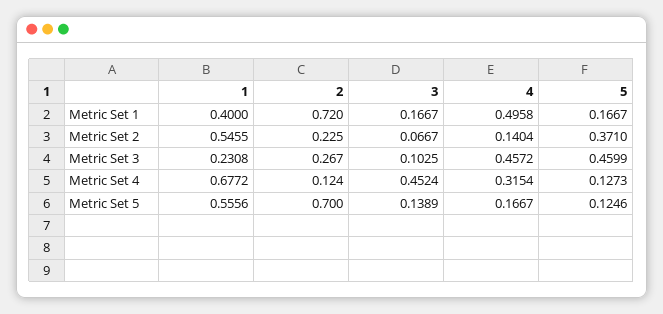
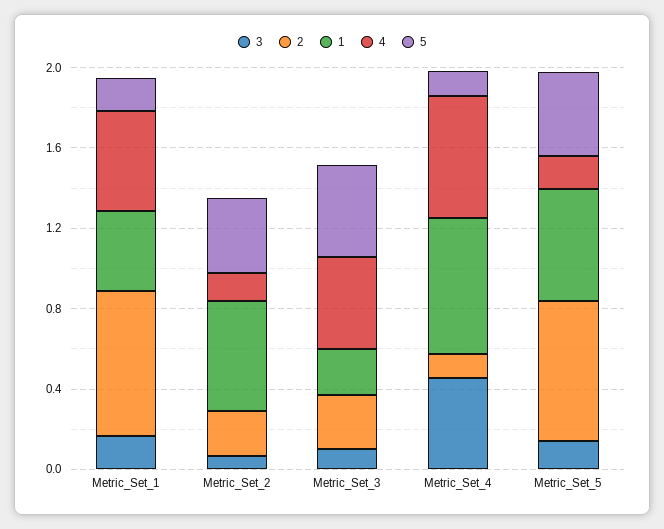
4, Metric Set 4: 0.3154 -> 0.6
5, Metric Set 5: 0.1246 -> 0.4

